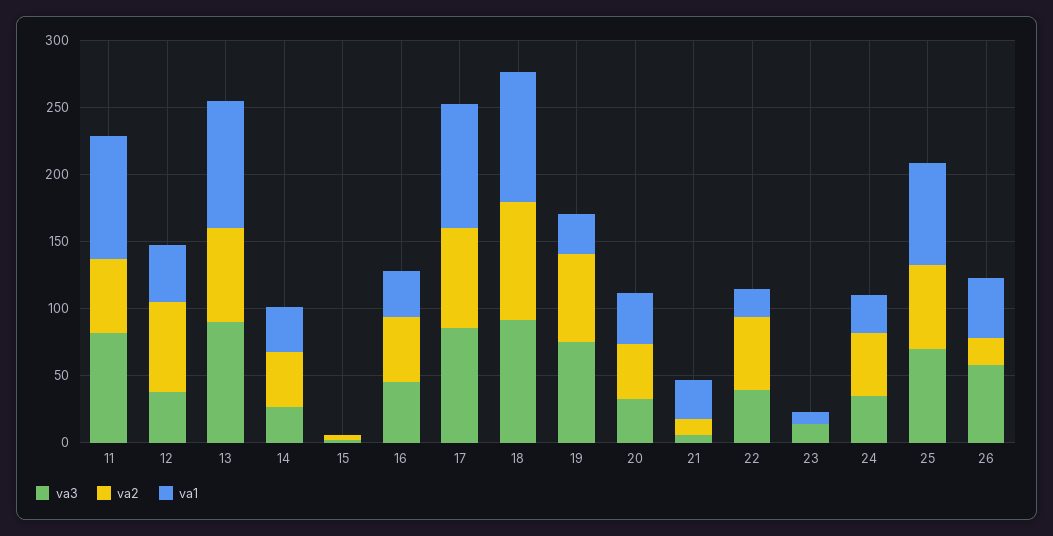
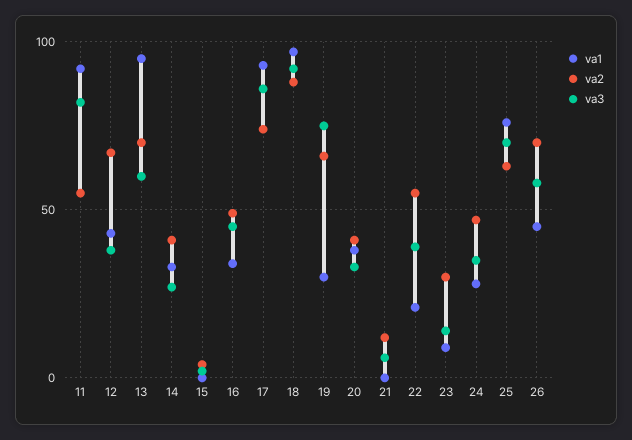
va3, 13: 90 -> 60
va1, 21: 30 -> 0
va2, 23: 0 -> 30
va2, 26: 20 -> 70

